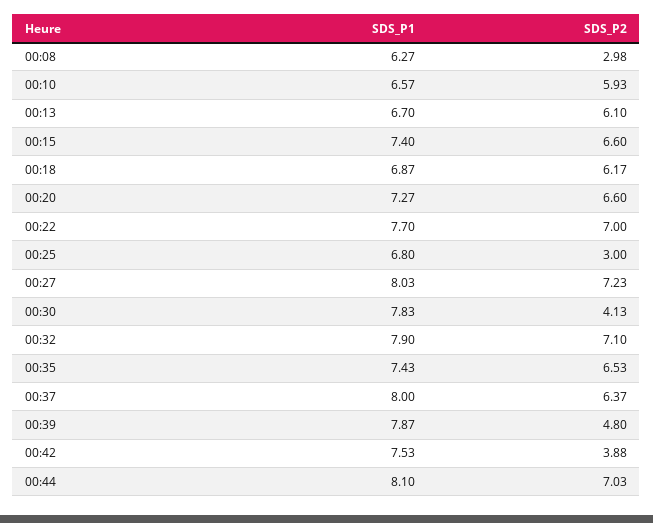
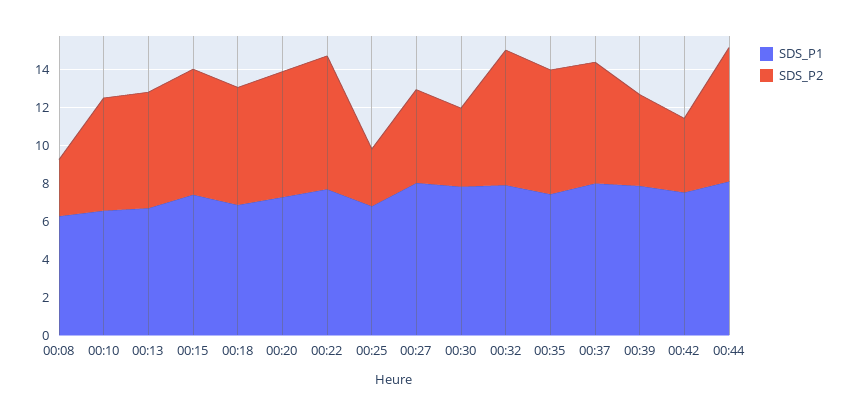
SDS_P2, 00:27: 7.23 -> 5

